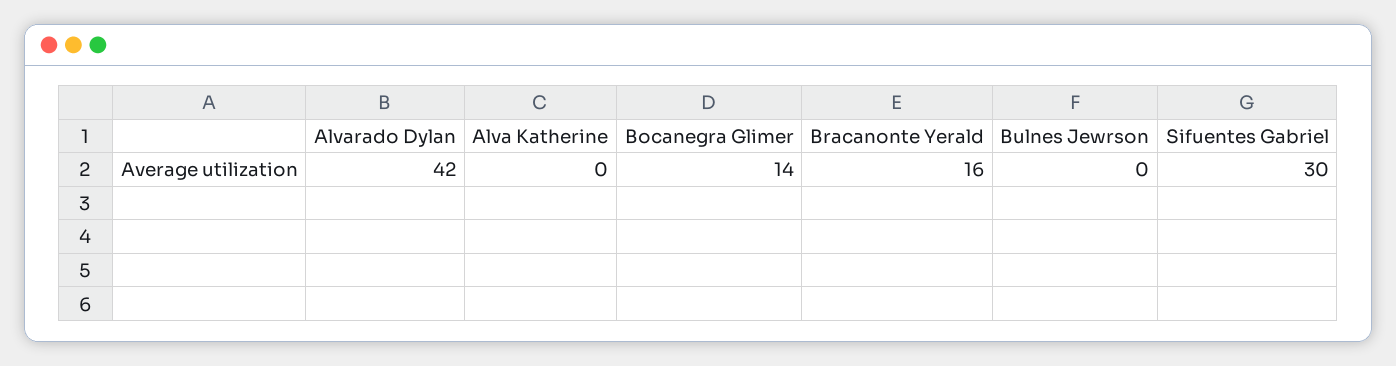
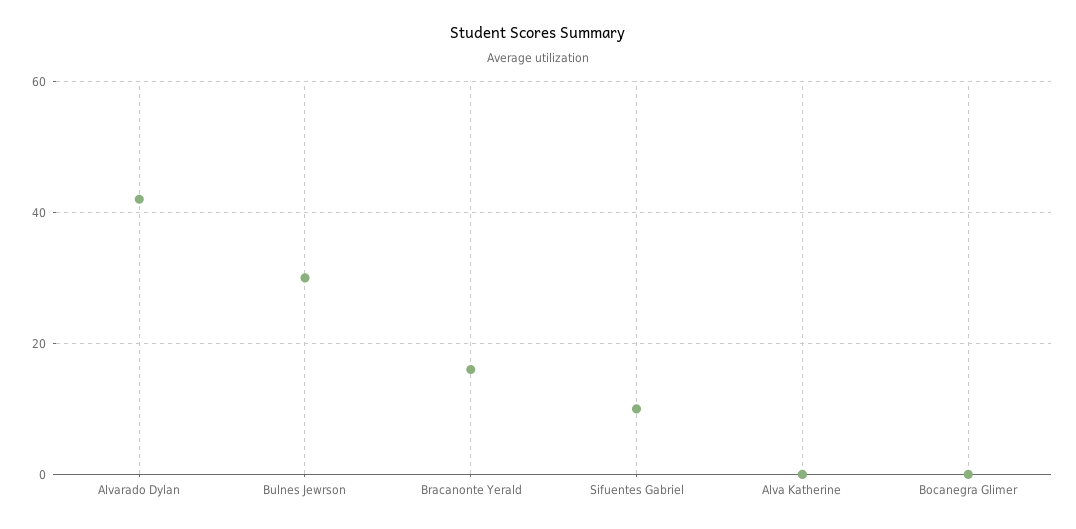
Bocanegra Glimer: 14 -> 0
Bulnes Jewrson: 0 -> 30
Sifuentes Gabriel: 30 -> 10

